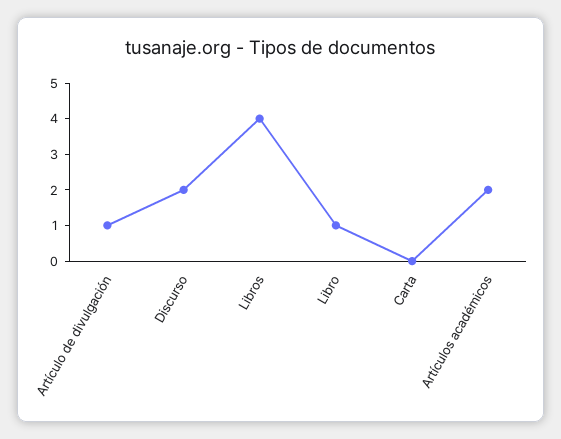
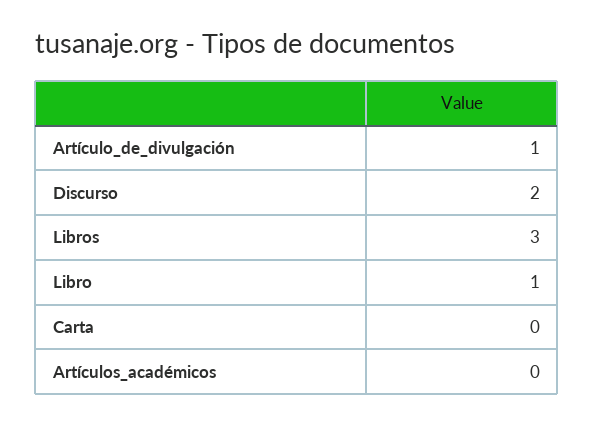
Libros: 4 -> 3
Artículos académicos: 2 -> 0

